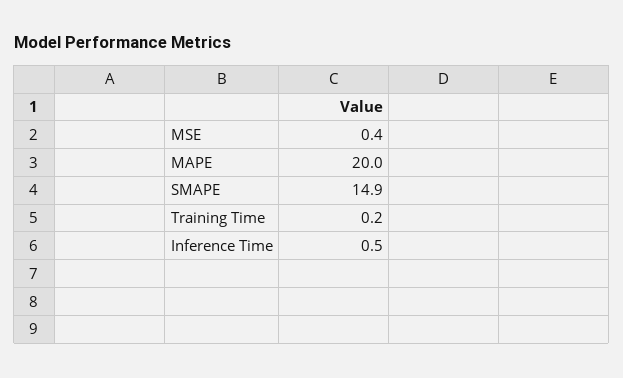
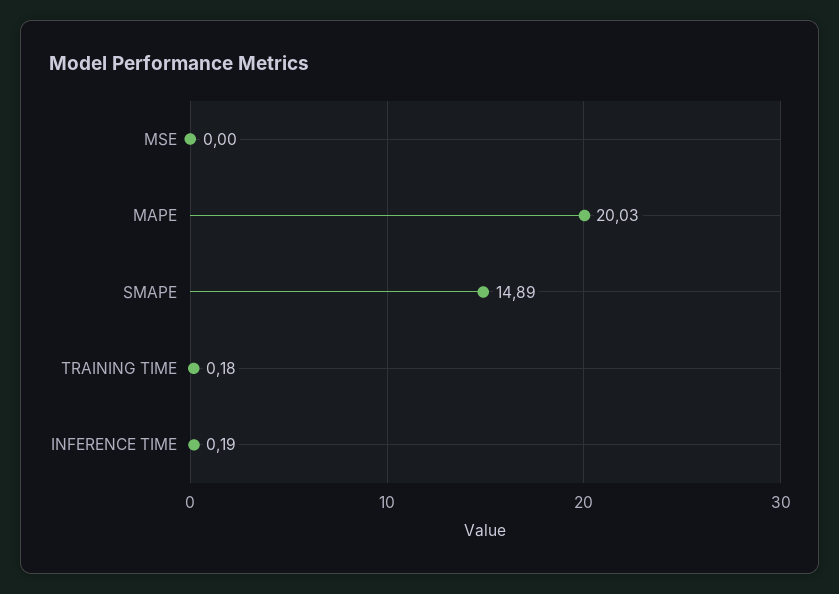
MSE: 0.4 -> 0
Inference Time: 0.5 -> 0.19

